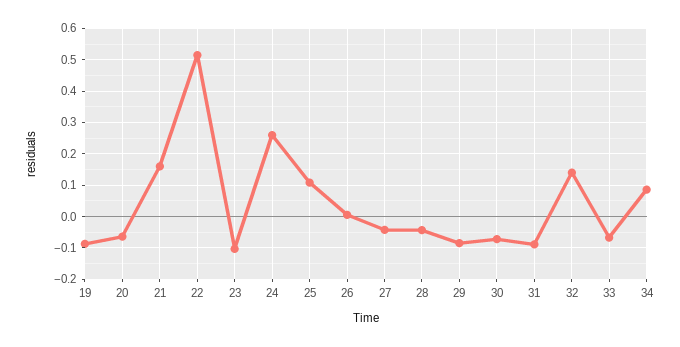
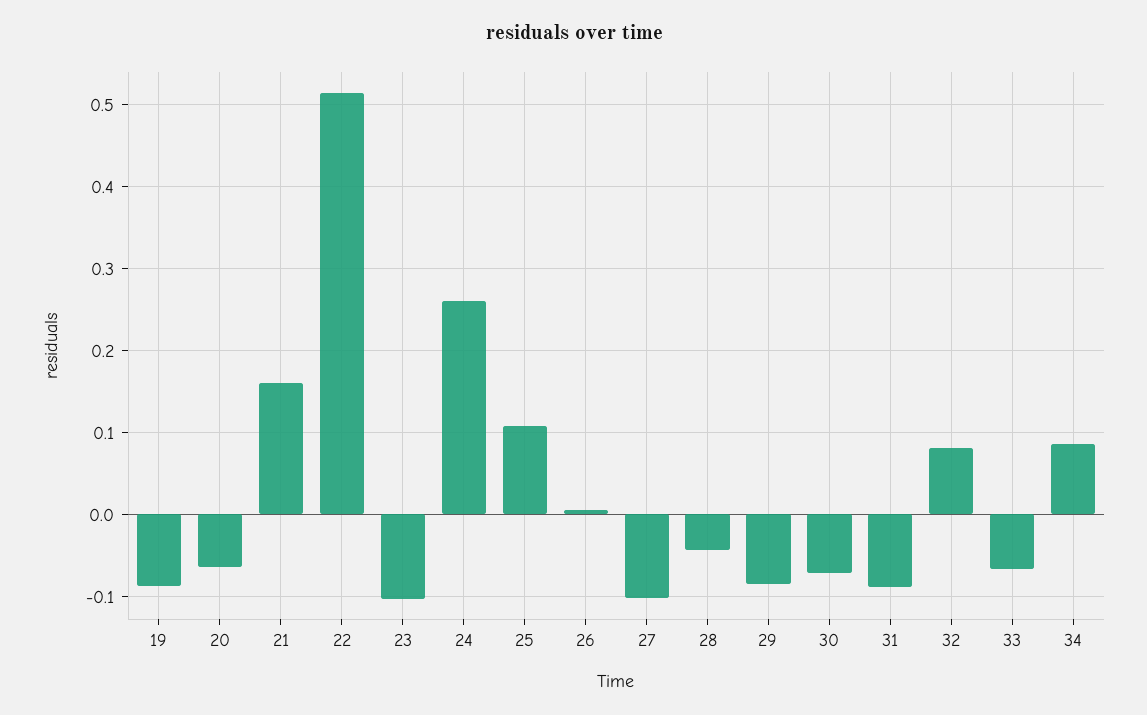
27: -0.04 -> -0.1
32: 0.14 -> 0.08

